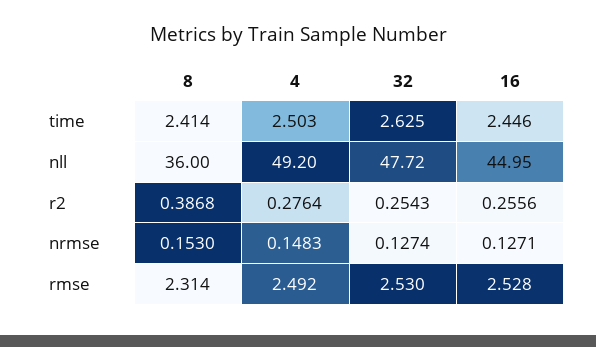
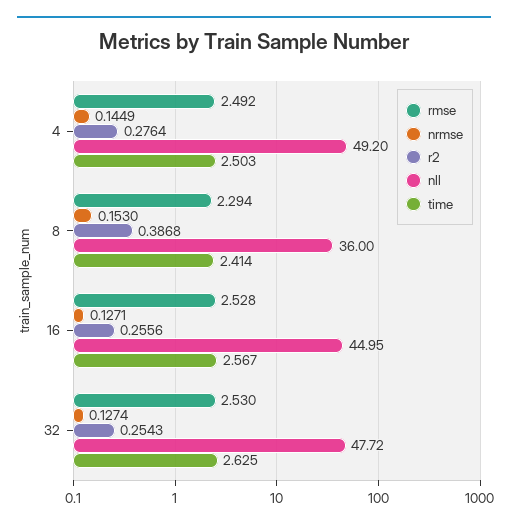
time, 16: 2.446 -> 2.567
nrmse, 4: 0.1483 -> 0.1449
rmse, 8: 2.314 -> 2.294

